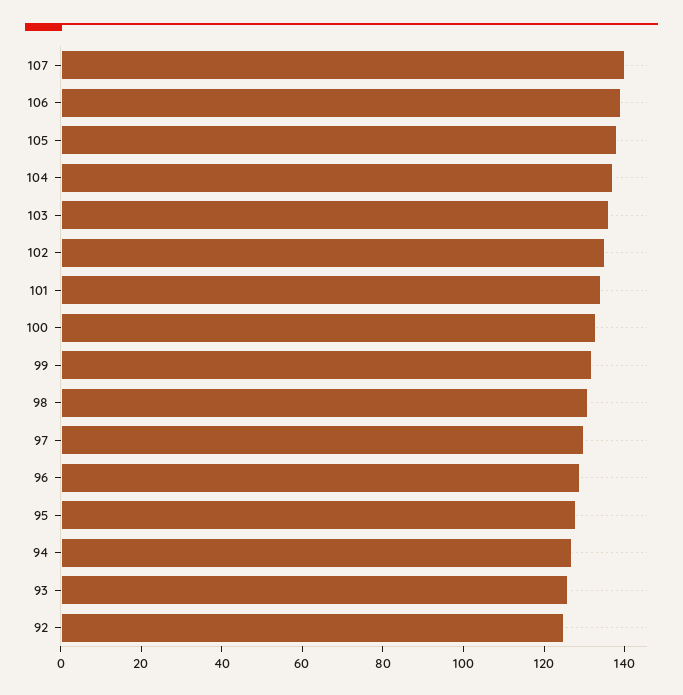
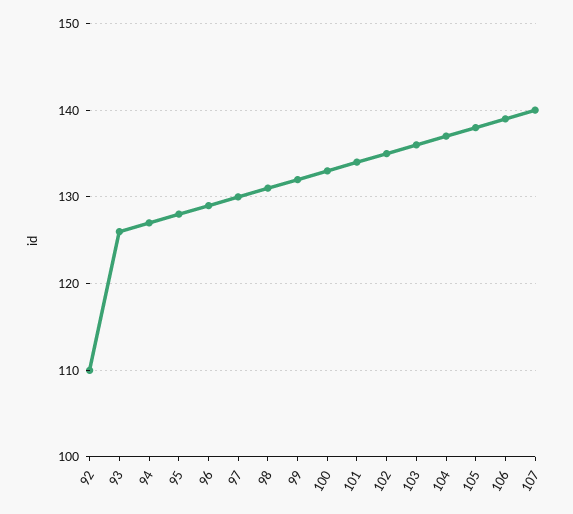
92: 125 -> 110

